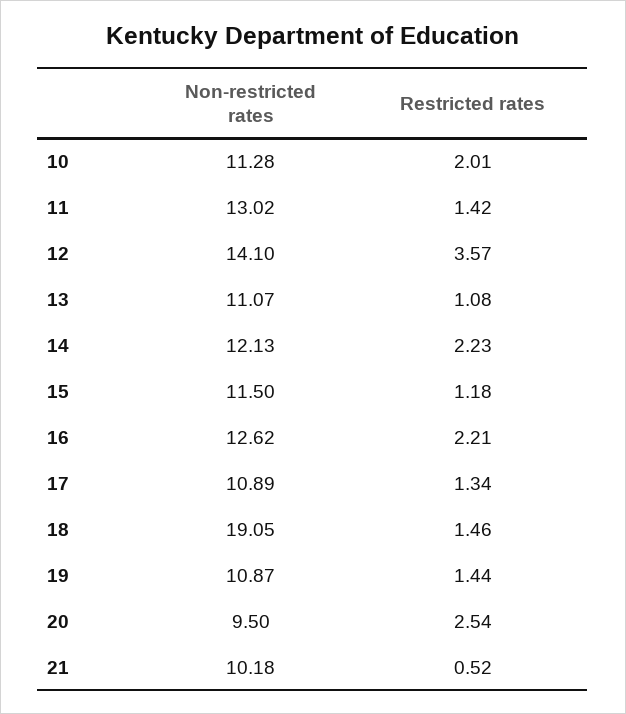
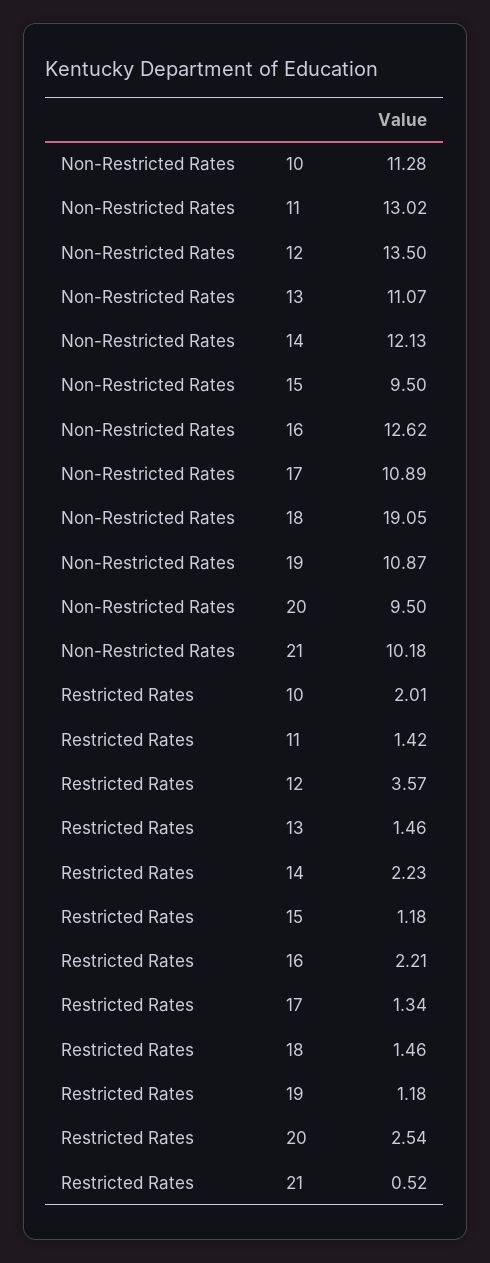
Non-restricted rates, 12: 14.1 -> 13.5
Restricted rates, 13: 1.08 -> 1.46
Non-restricted rates, 15: 11.5 -> 9.5
Restricted rates, 19: 1.44 -> 1.18

